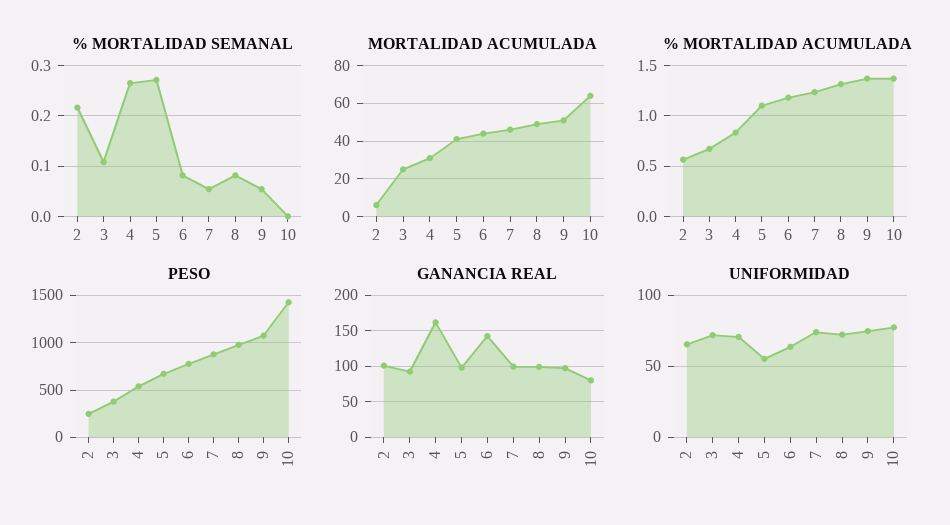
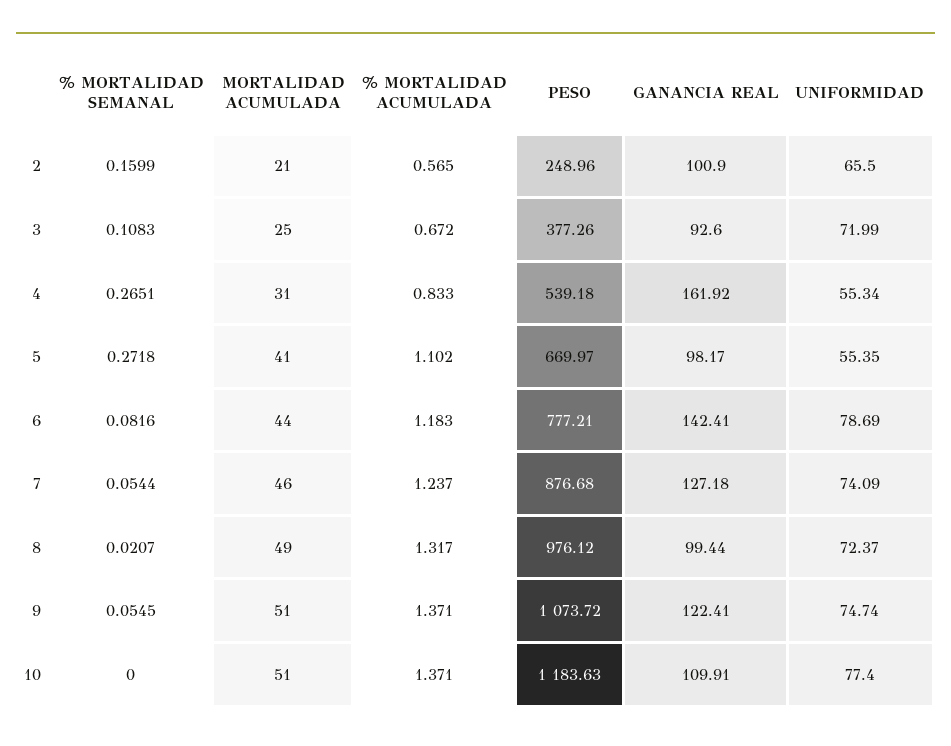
% MORTALIDAD SEMANAL, 2: 0.22 -> 0.1599
% MORTALIDAD SEMANAL, 8: 0.08 -> 0.0207
MORTALIDAD ACUMULADA, 2: 5 -> 21
MORTALIDAD ACUMULADA, 10: 65 -> 51
PESO, 10: 1400 -> 1183.63
GANANCIA REAL, 7: 100 -> 127.18
GANANCIA REAL, 9: 100 -> 122.41
GANANCIA REAL, 10: 80 -> 109.91
UNIFORMIDAD, 4: 70 -> 55.34
UNIFORMIDAD, 6: 65 -> 78.69

